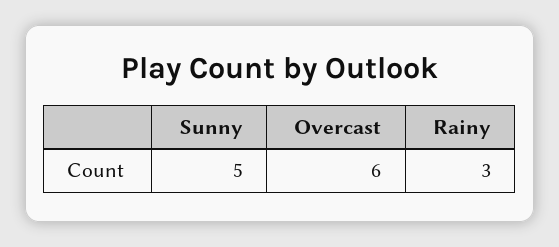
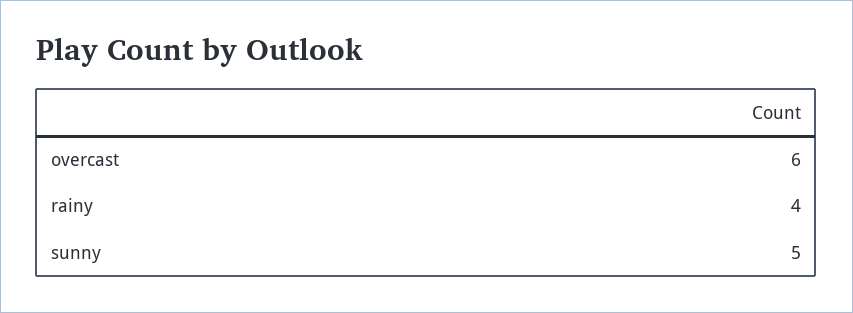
Rainy: 3 -> 4

